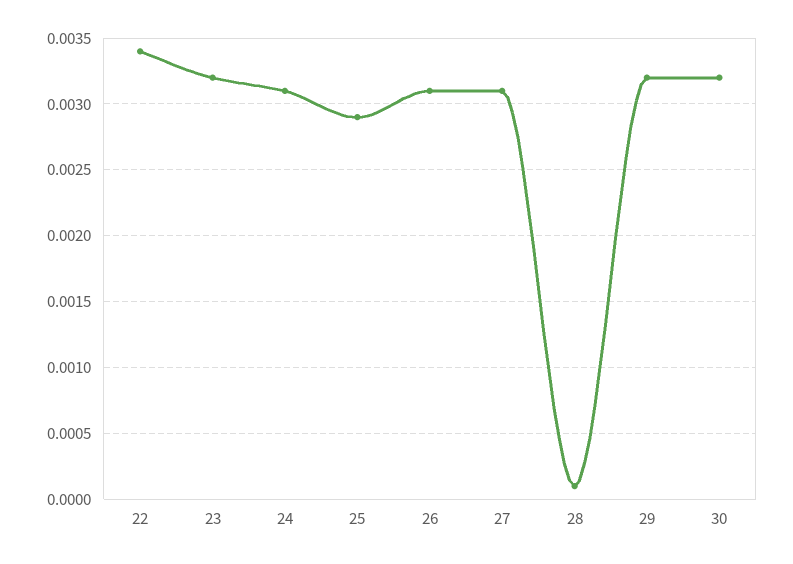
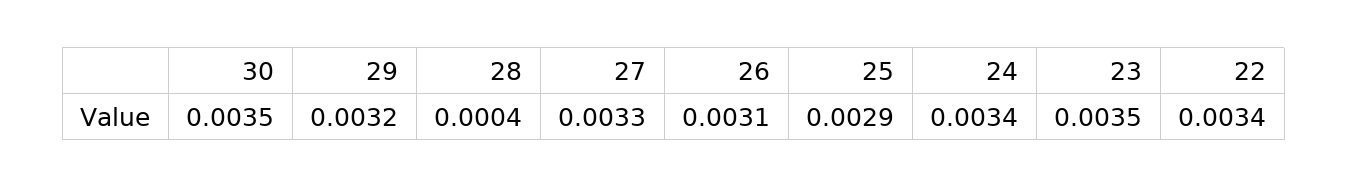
23: 0.0032 -> 0.0035
24: 0.0031 -> 0.0034
27: 0.0031 -> 0.0033
28: 0.0001 -> 0.0004
30: 0.0032 -> 0.0035

